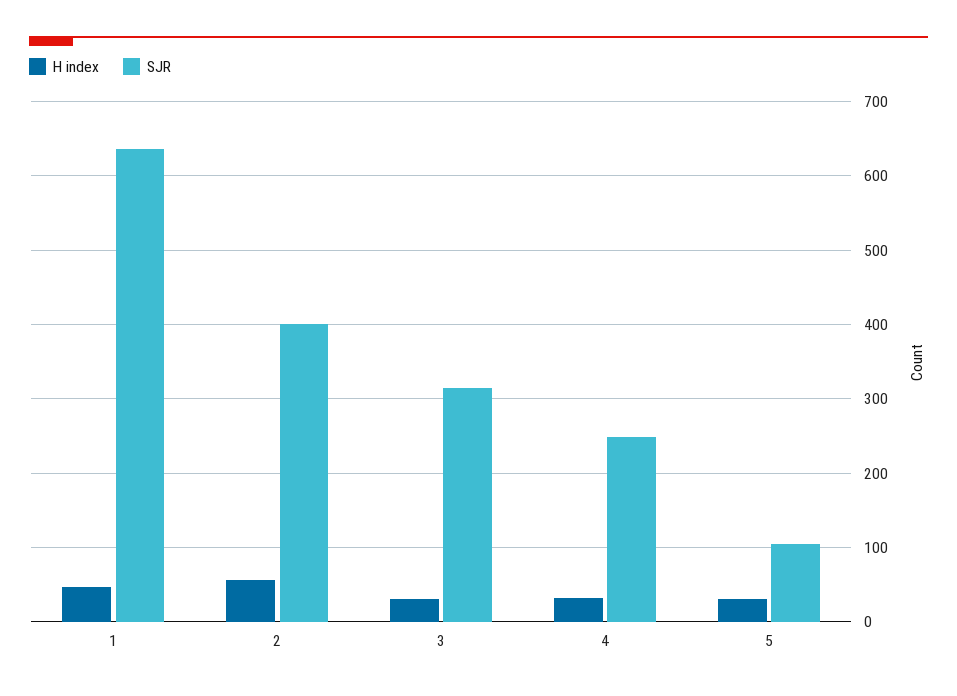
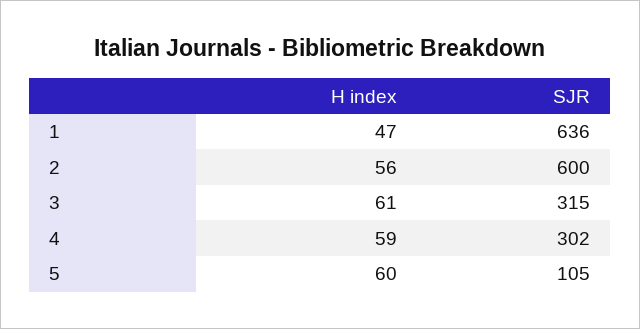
SJR, 2: 400 -> 600
H index, 3: 30 -> 61
H index, 4: 30 -> 59
SJR, 4: 250 -> 302
H index, 5: 30 -> 60

